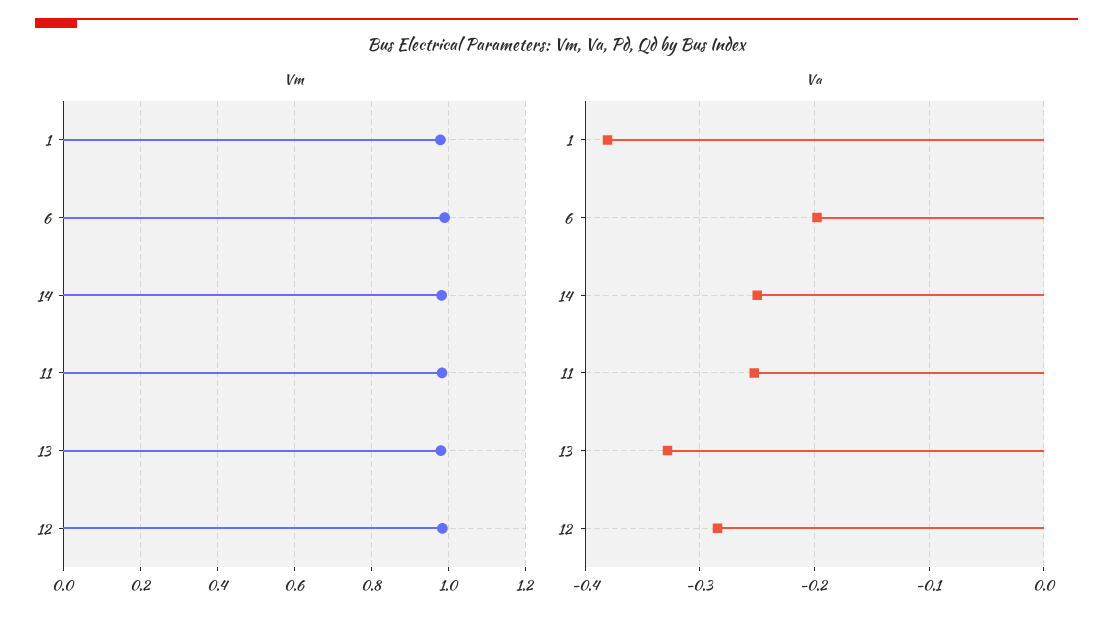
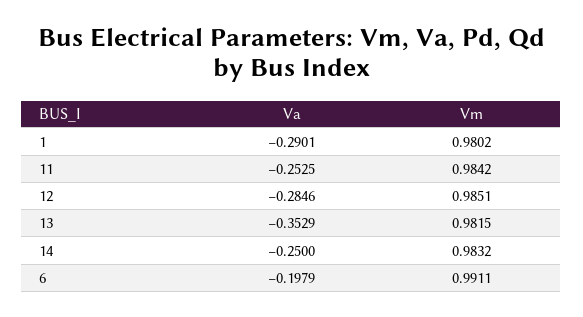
Va, 1: -0.38 -> -0.2901
Va, 13: -0.33 -> -0.3529

